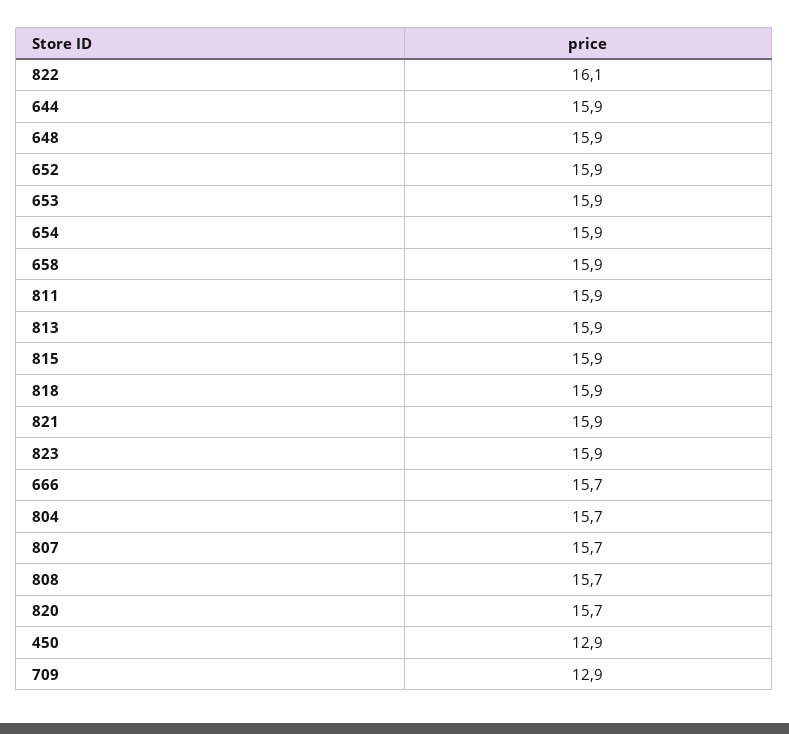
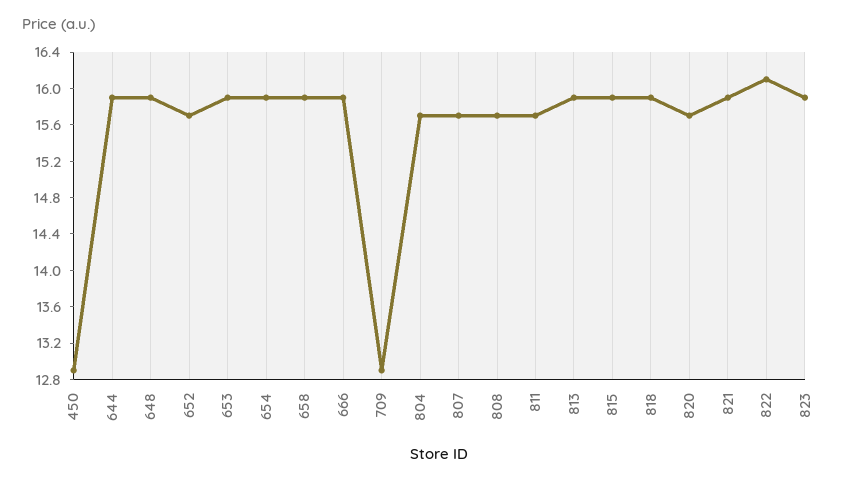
652: 15.9 -> 15.7
811: 15.9 -> 15.7
666: 15.7 -> 15.9

